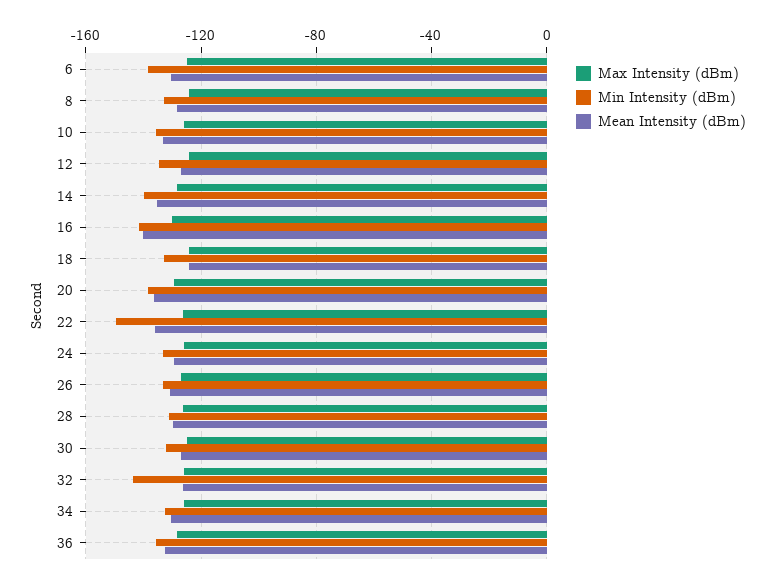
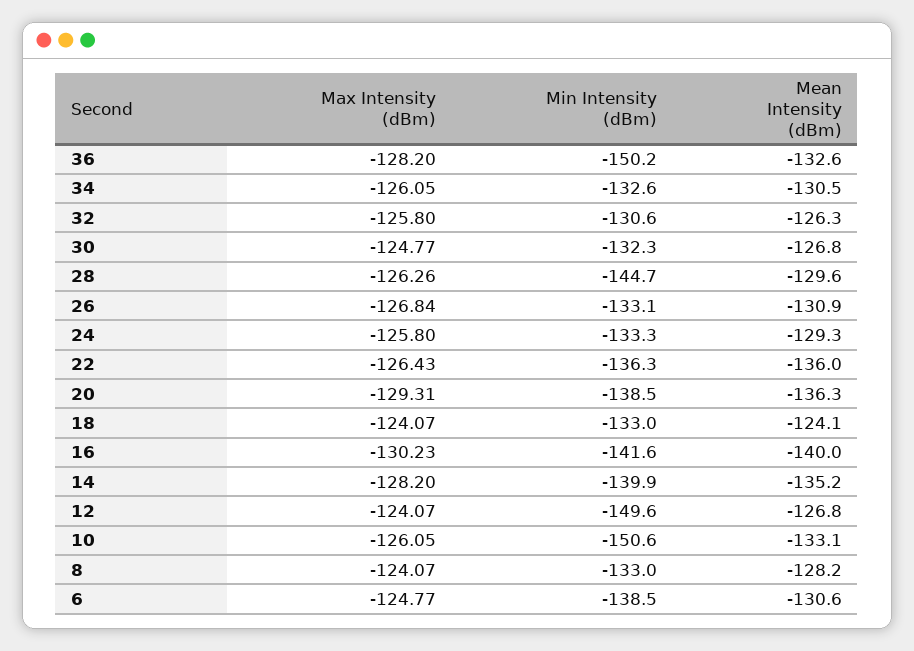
Min Intensity (dBm), 10: -135 -> -150.6
Min Intensity (dBm), 12: -135 -> -149.6
Min Intensity (dBm), 22: -150 -> -136.3
Min Intensity (dBm), 28: -130 -> -144.7
Min Intensity (dBm), 32: -145 -> -130.6
Min Intensity (dBm), 36: -135 -> -150.2

